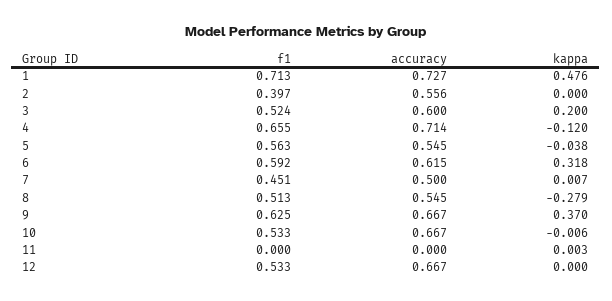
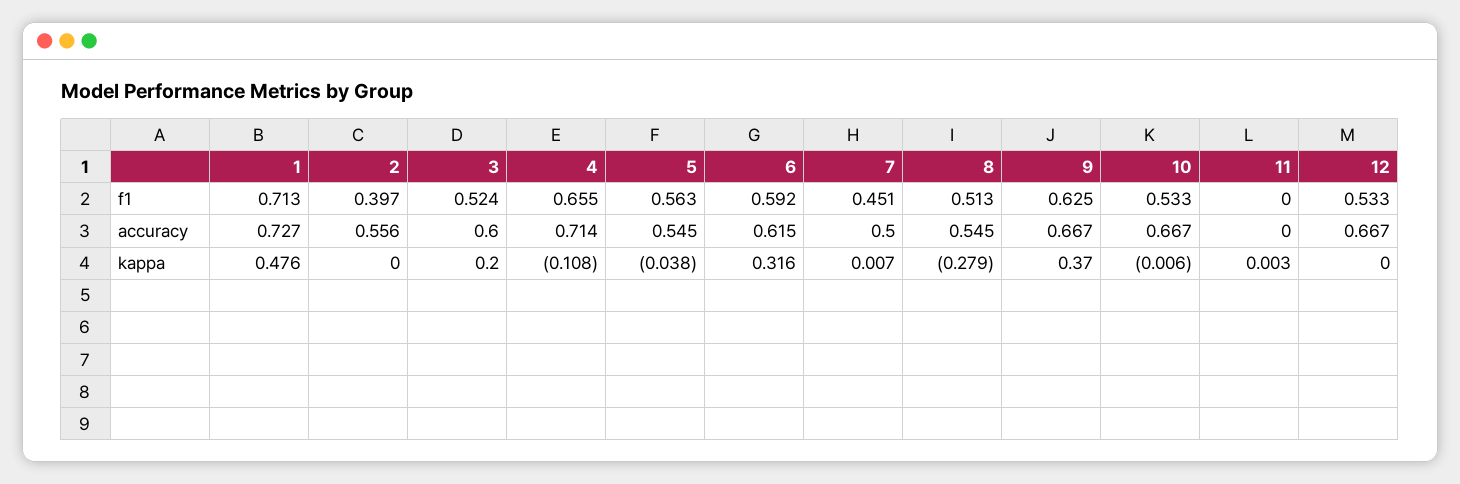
kappa, 4: -0.12 -> -0.108
kappa, 6: 0.318 -> 0.316

